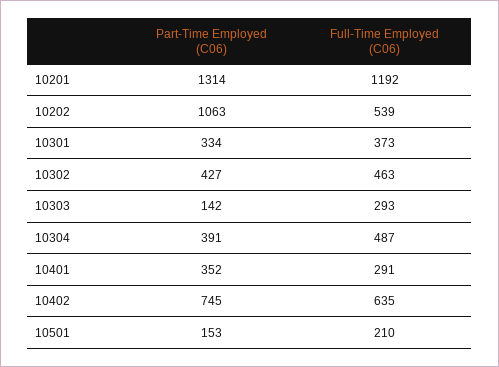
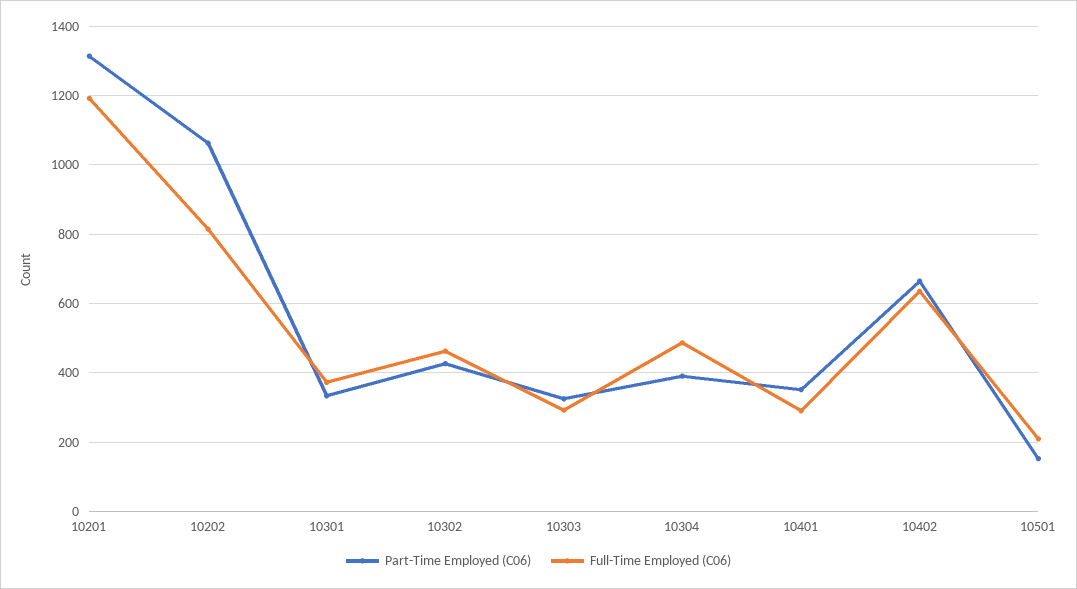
Full-Time Employed (C06), 10202: 539 -> 820
Part-Time Employed (C06), 10303: 142 -> 320
Part-Time Employed (C06), 10402: 745 -> 660

